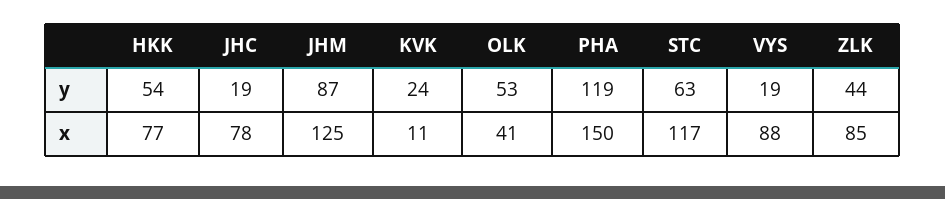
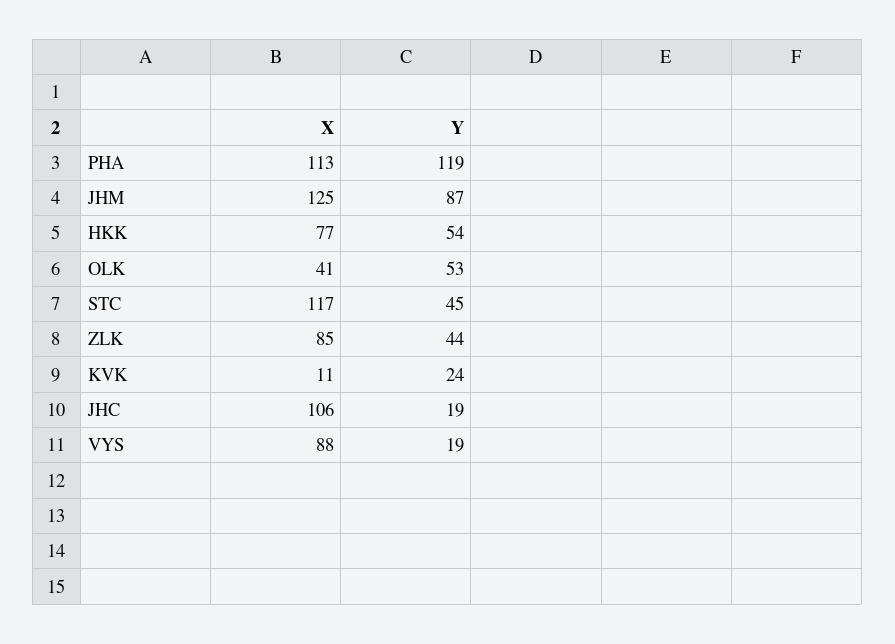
STC, y: 63 -> 45
JHC, x: 78 -> 106
PHA, x: 150 -> 113

